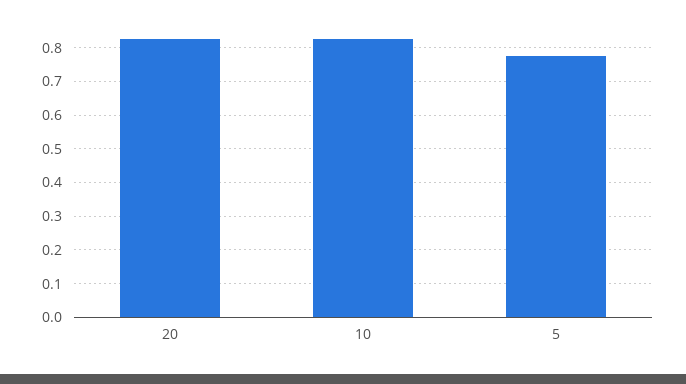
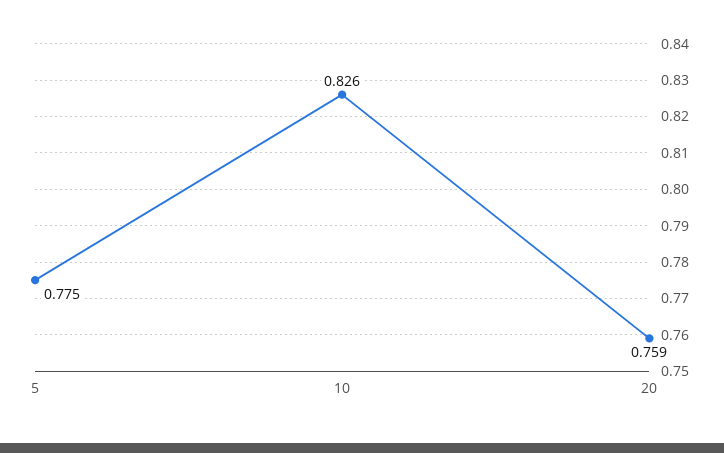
20: 0.82 -> 0.759

